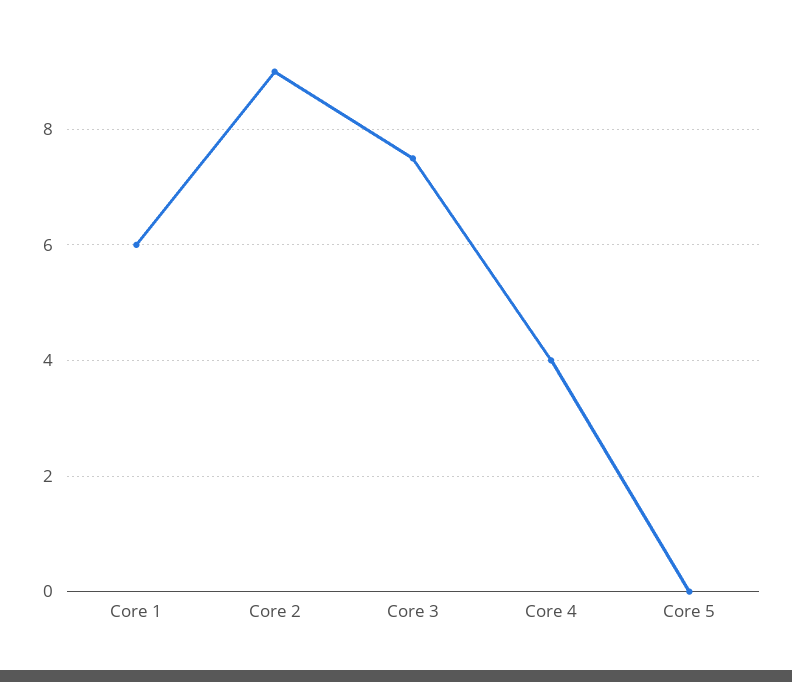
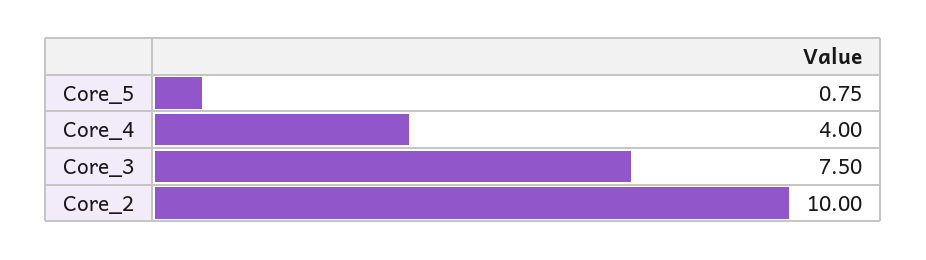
Core 1: 6 -> none
Core 2: 9 -> 10
Core 5: 0 -> 0.75

